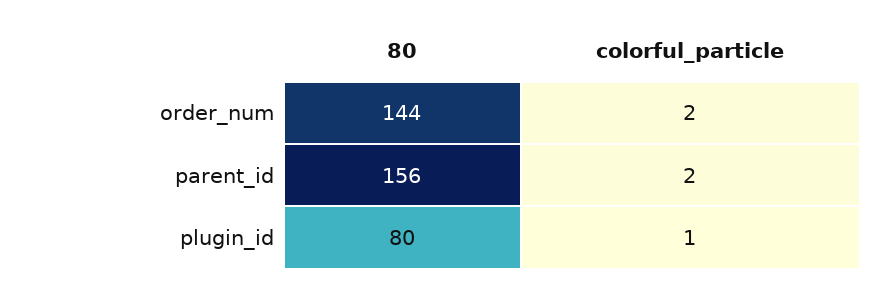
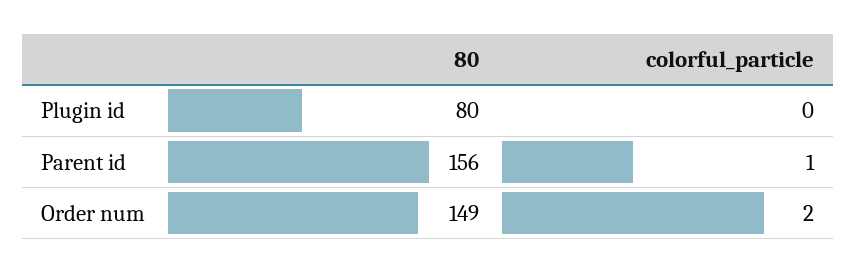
80, order_num: 144 -> 149
colorful_particle, parent_id: 2 -> 1
colorful_particle, plugin_id: 1 -> 0

